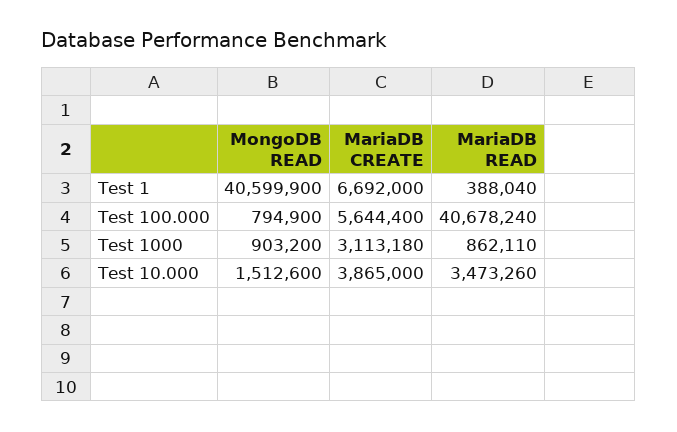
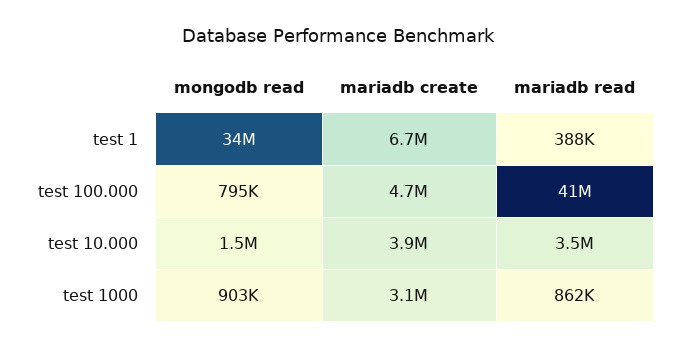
MongoDB READ, Test 1: 40599900 -> 34000000
MariaDB CREATE, Test 100.000: 5644400 -> 4700000

